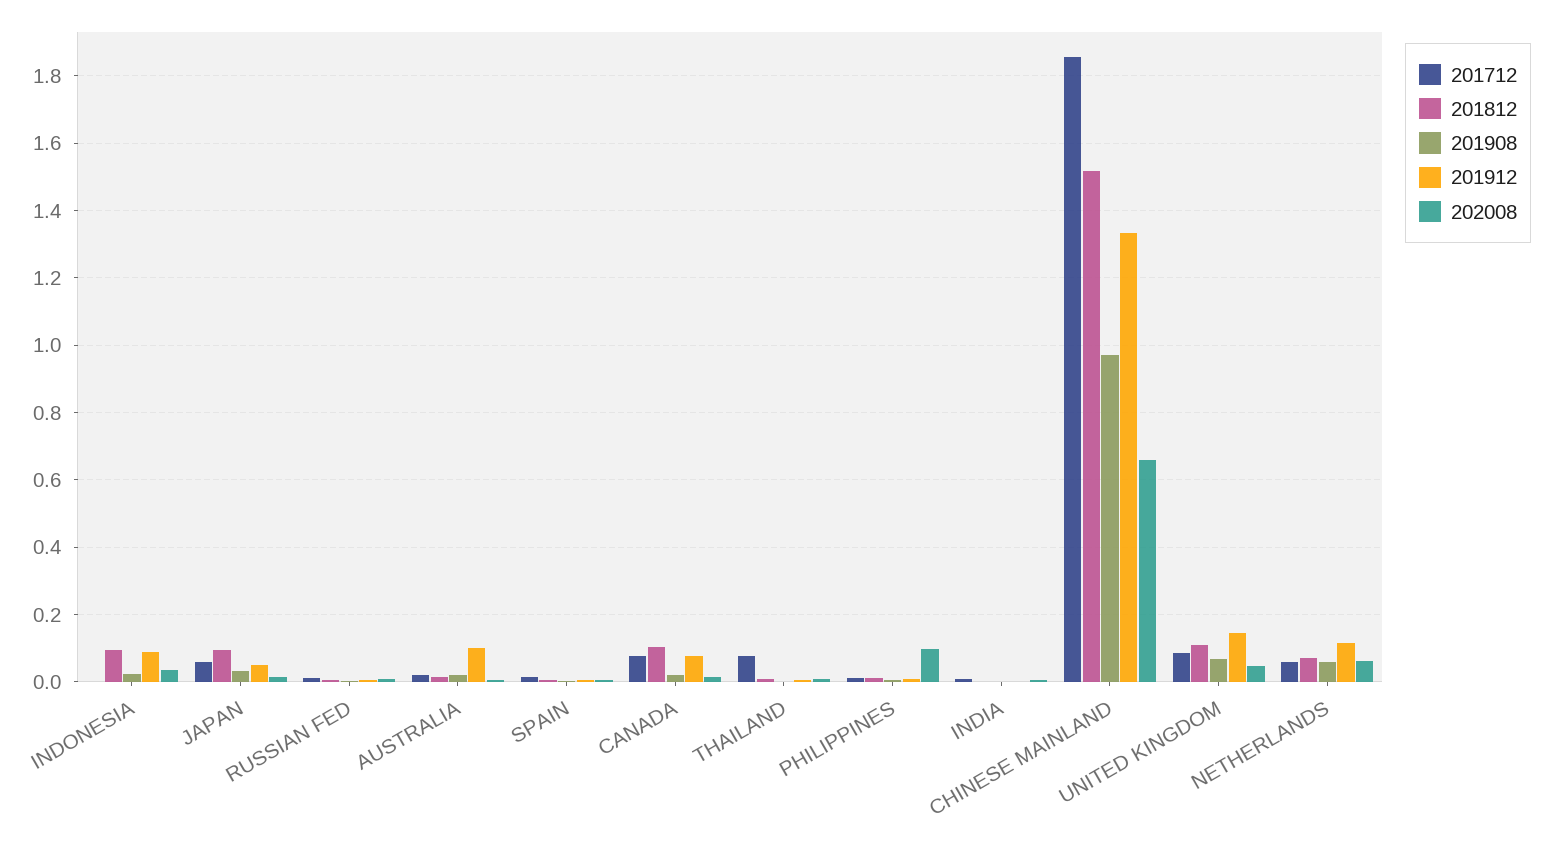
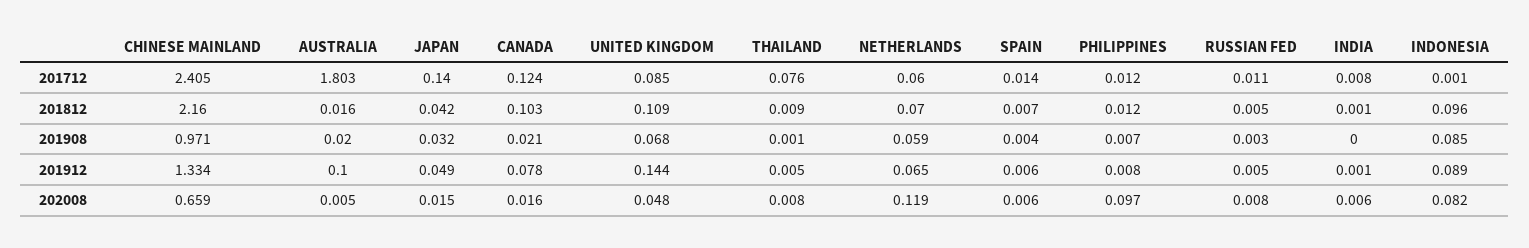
201908, INDONESIA: 0.02 -> 0.085
202008, INDONESIA: 0.04 -> 0.082
201712, JAPAN: 0.06 -> 0.14
201812, JAPAN: 0.1 -> 0.042
201712, AUSTRALIA: 0.02 -> 1.803
201712, CANADA: 0.08 -> 0.124
201712, CHINESE MAINLAND: 1.86 -> 2.405
201812, CHINESE MAINLAND: 1.52 -> 2.16
201912, NETHERLANDS: 0.12 -> 0.065
202008, NETHERLANDS: 0.06 -> 0.119

